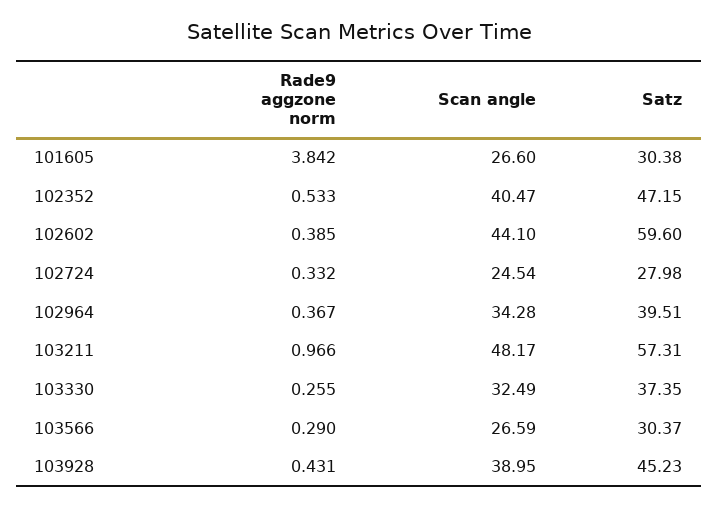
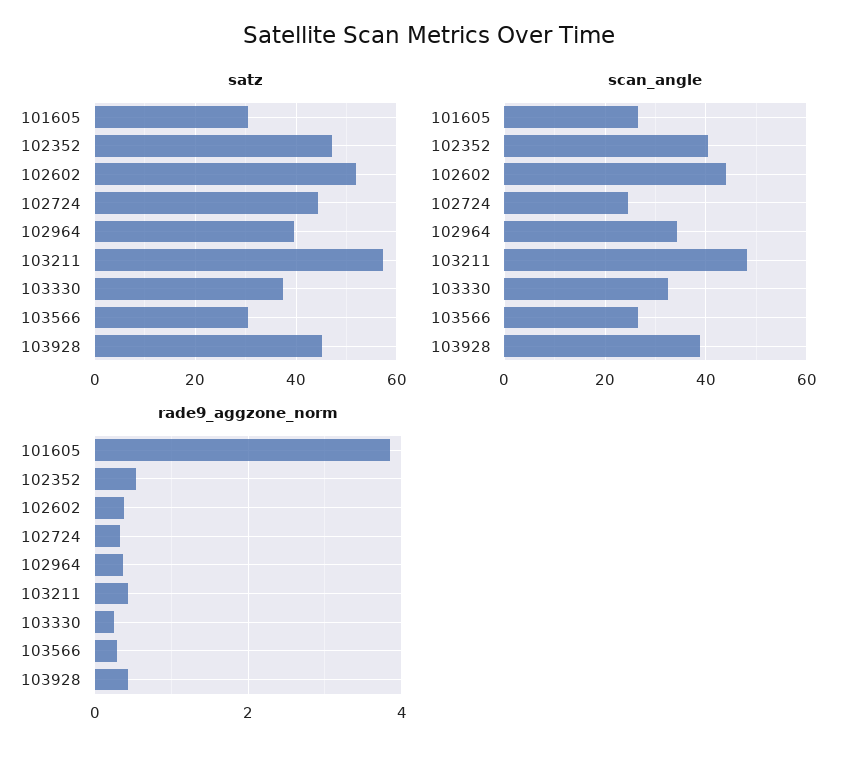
Satz, 102602: 59.6 -> 52
Satz, 102724: 27.98 -> 44
Rade9 aggzone norm, 103211: 0.966 -> 0.4

